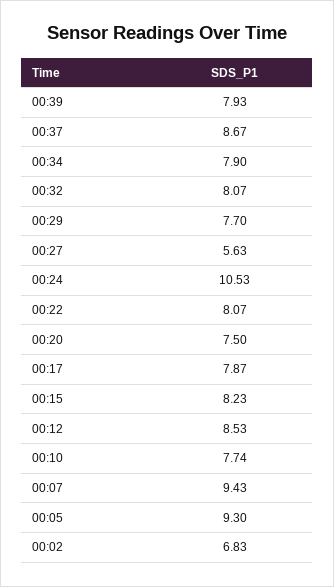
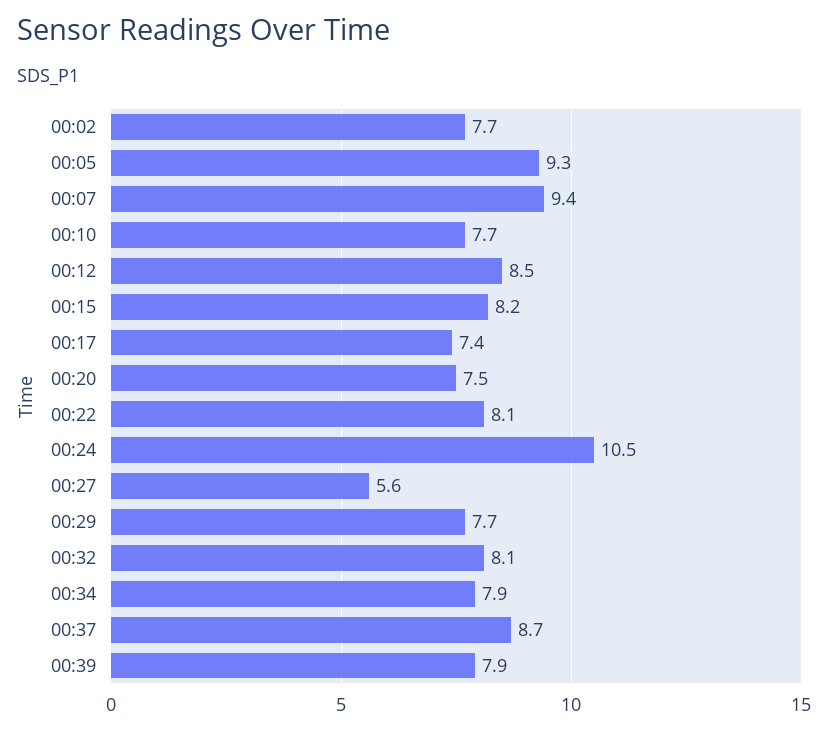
00:17: 7.87 -> 7.4
00:02: 6.83 -> 7.7

